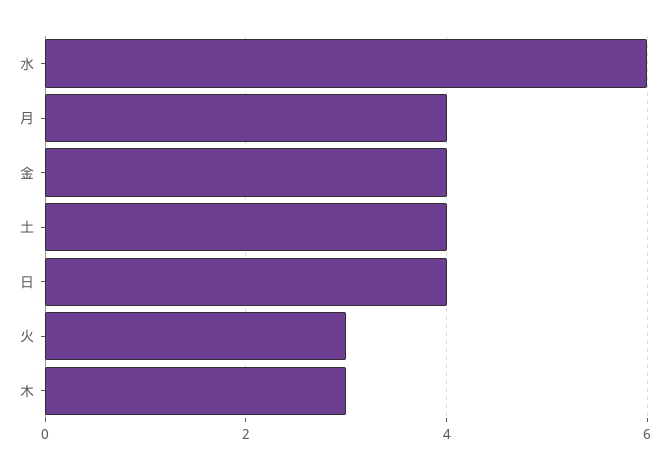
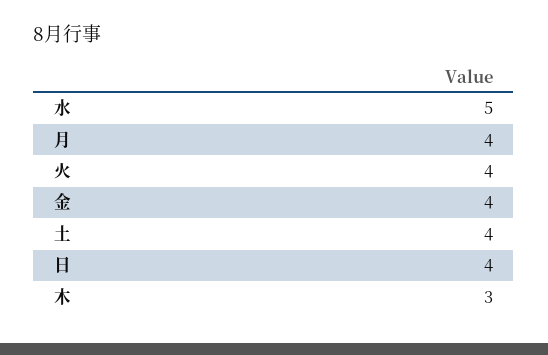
水: 6 -> 5
火: 3 -> 4

